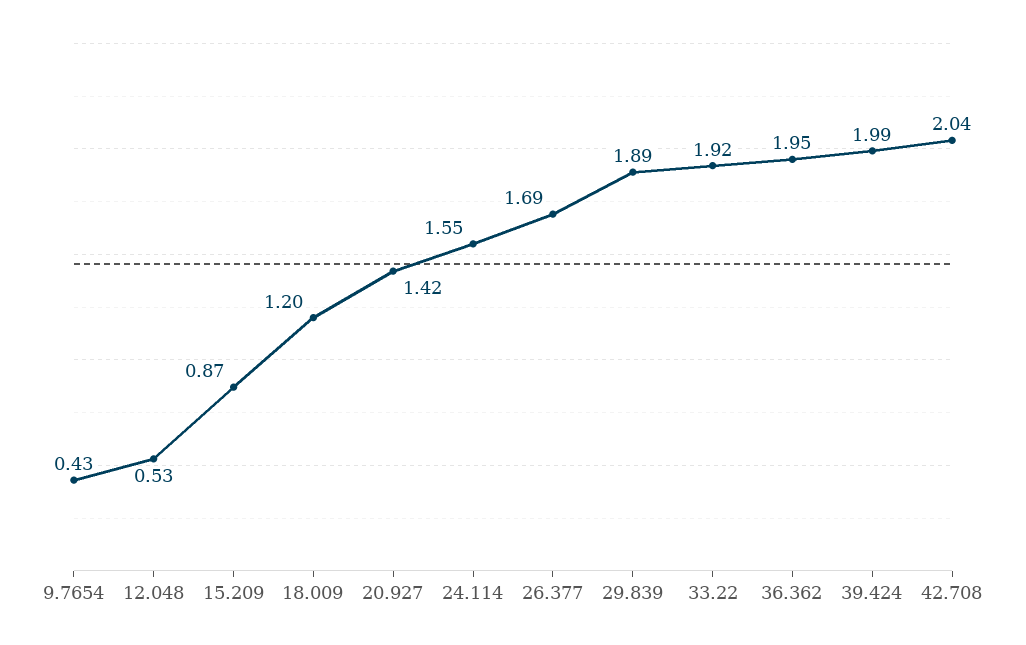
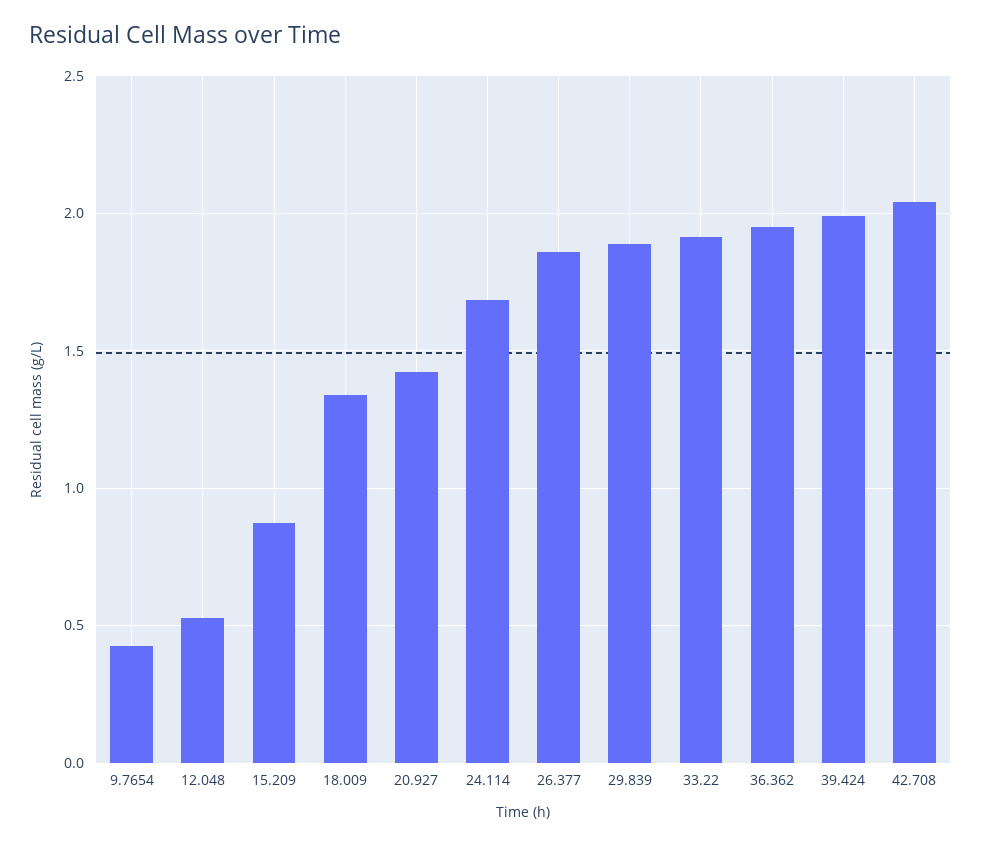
18.009: 1.2 -> 1.35
24.114: 1.55 -> 1.7
26.377: 1.69 -> 1.85

